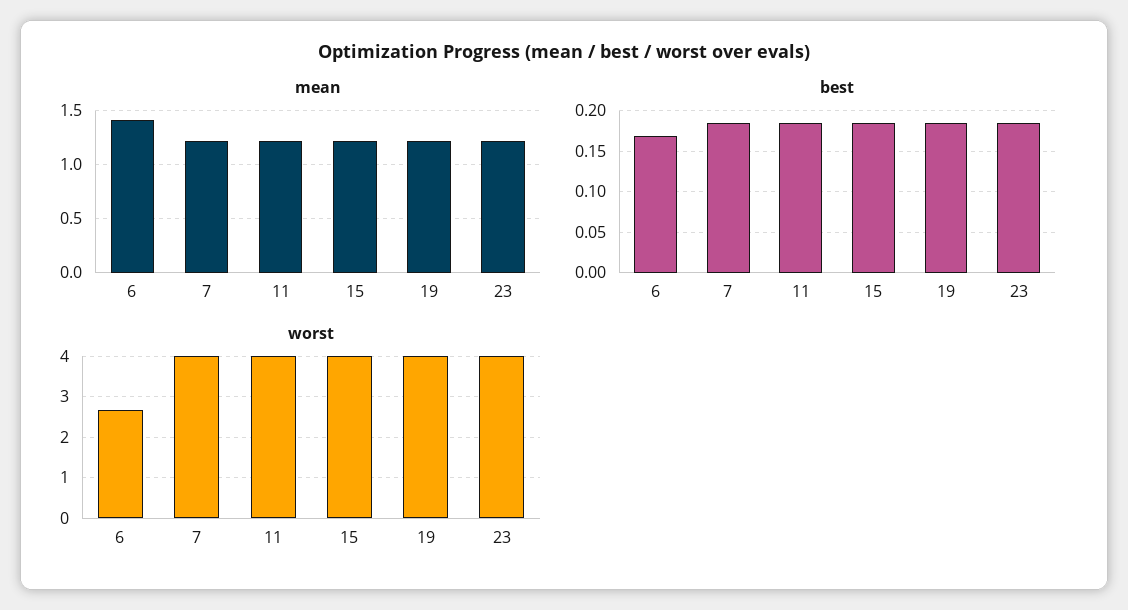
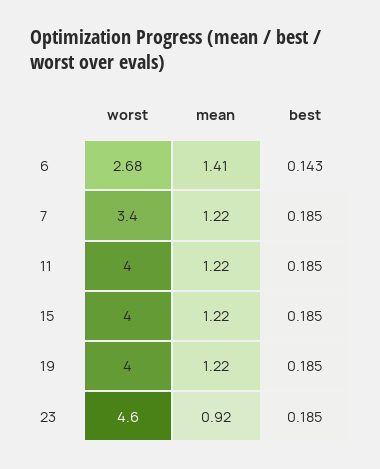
mean, 23: 1.2 -> 0.92
best, 6: 0.17 -> 0.143
worst, 7: 4 -> 3.4
worst, 23: 4 -> 4.6

